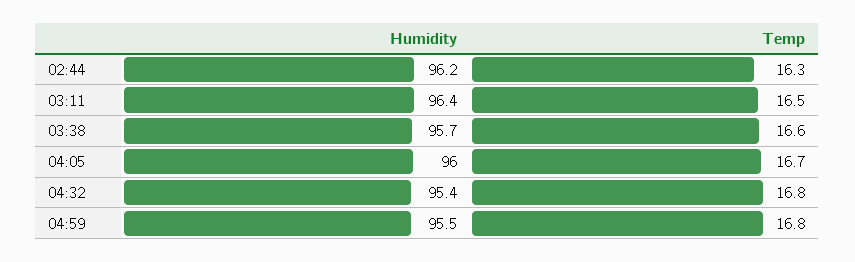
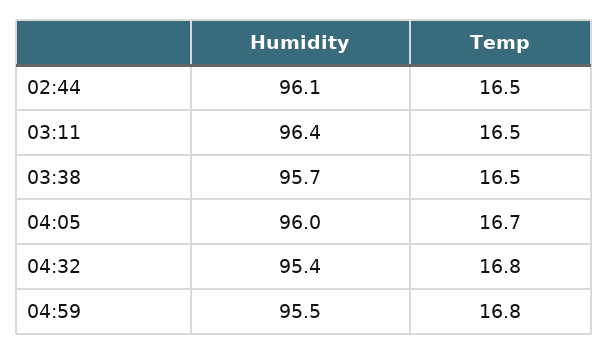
Humidity, 02:44: 96.2 -> 96.1
Temp, 02:44: 16.3 -> 16.5
Temp, 03:38: 16.6 -> 16.5

